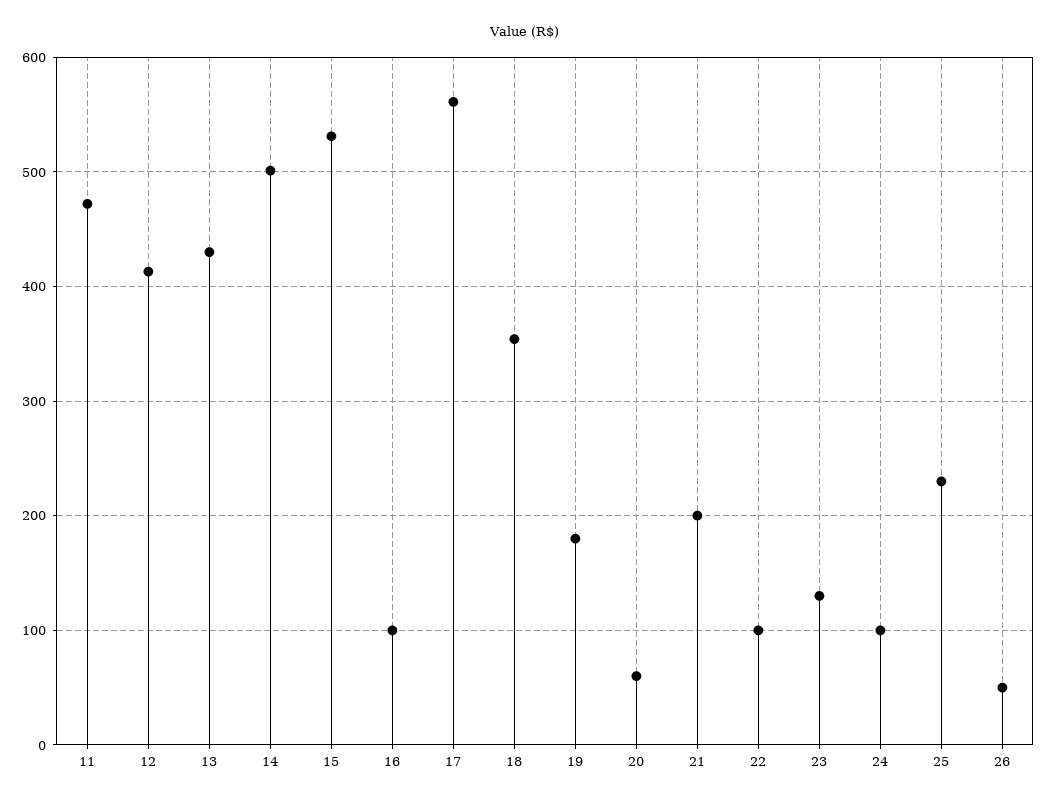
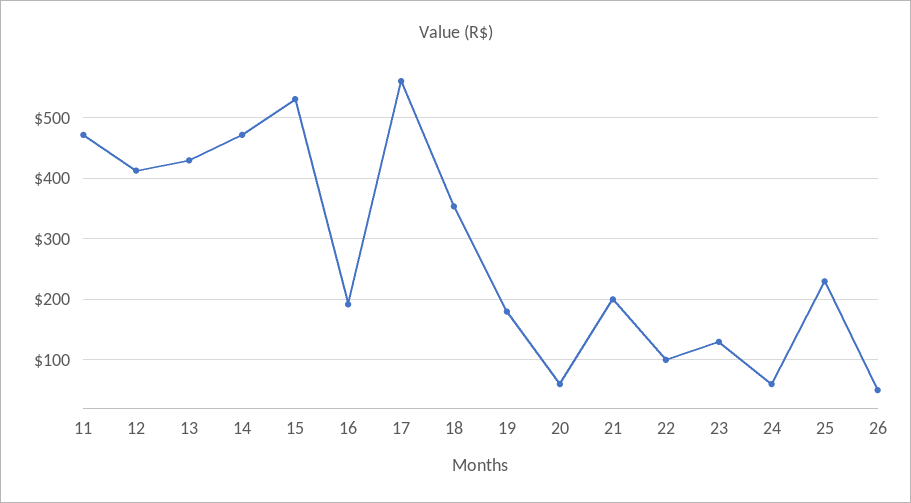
14: 500 -> 470
16: 100 -> 190
24: 100 -> 60

